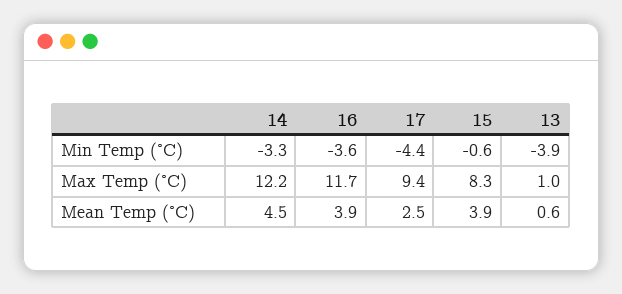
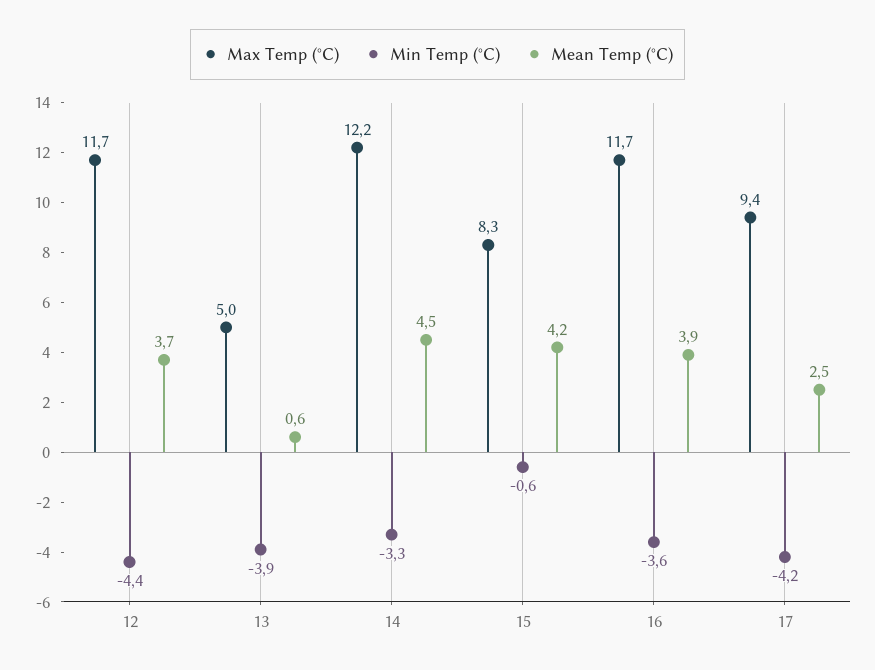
Min Temp (°C), 17: -4.4 -> -4.2
Max Temp (°C), 13: 1 -> 5
Mean Temp (°C), 15: 3.9 -> 4.2
Max Temp (°C), 12: none -> 11.7
Min Temp (°C), 12: none -> -4.4
Mean Temp (°C), 12: none -> 3.7

